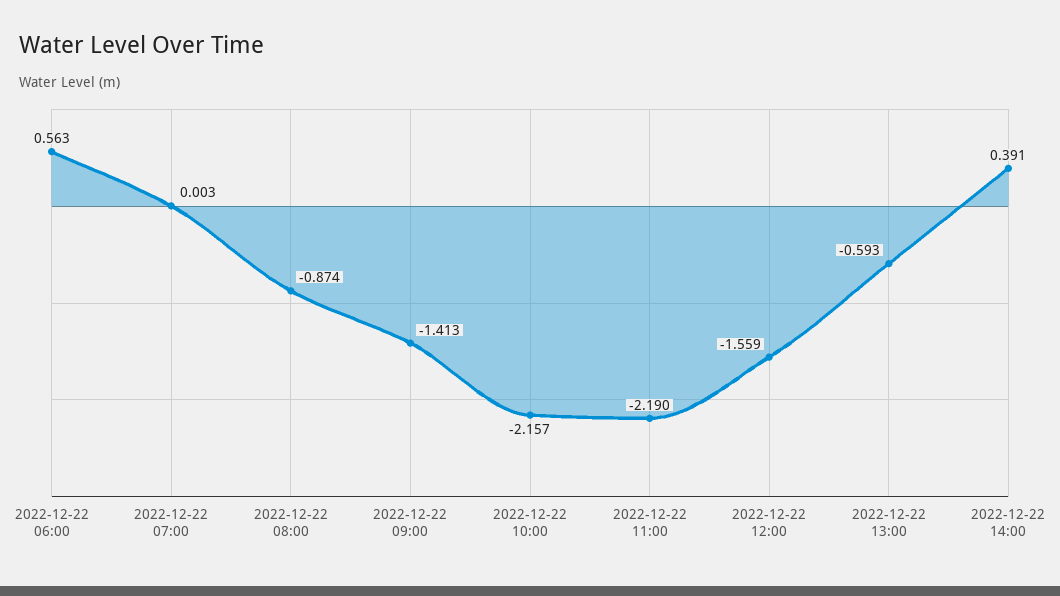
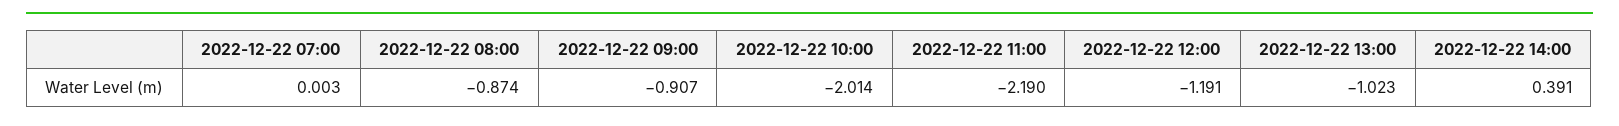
2022-12-22 06:00: 0.563 -> none
2022-12-22 09:00: -1.413 -> -0.907
2022-12-22 10:00: -2.157 -> -2.014
2022-12-22 12:00: -1.559 -> -1.191
2022-12-22 13:00: -0.593 -> -1.023

